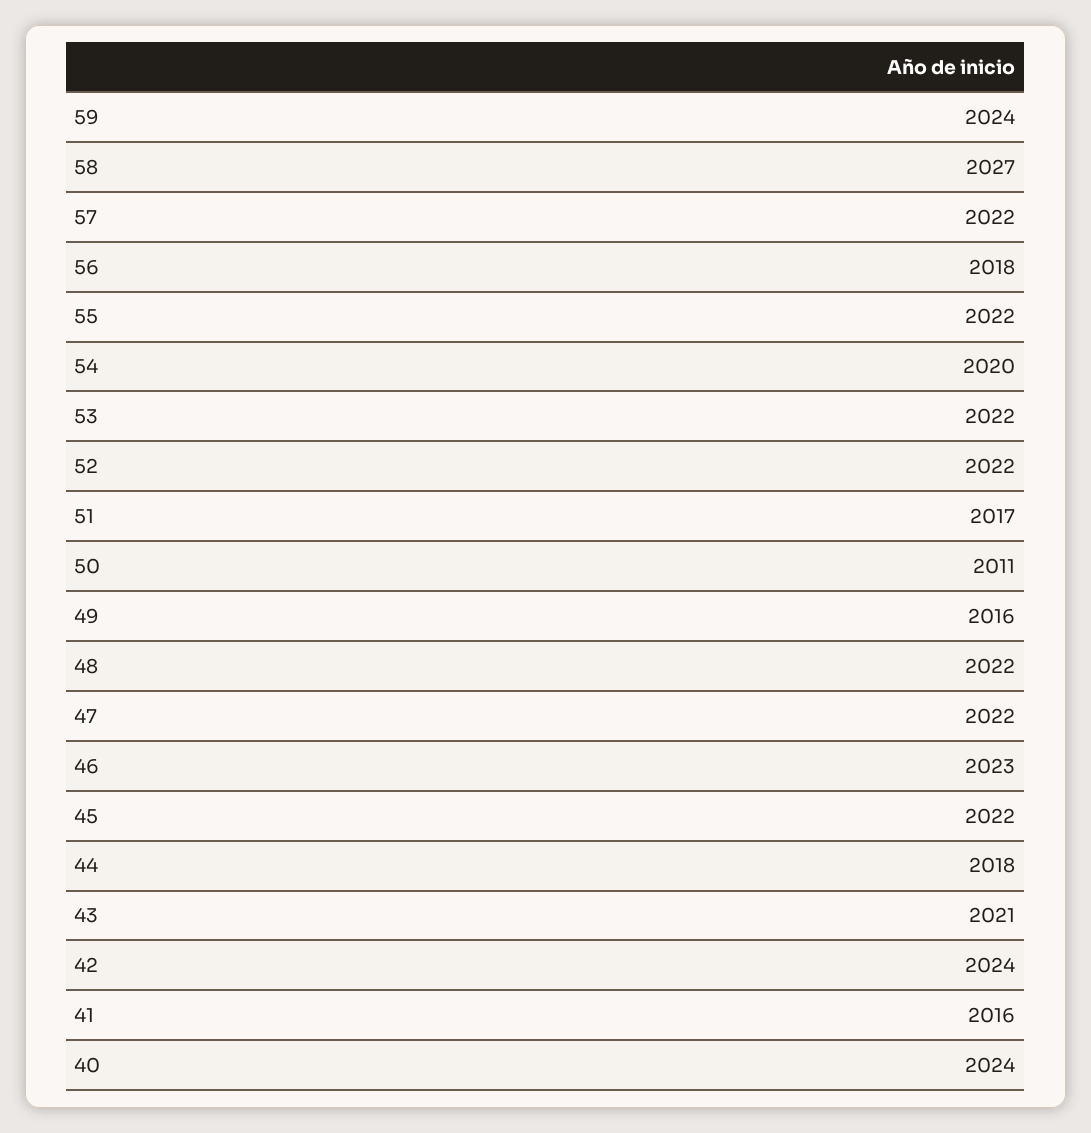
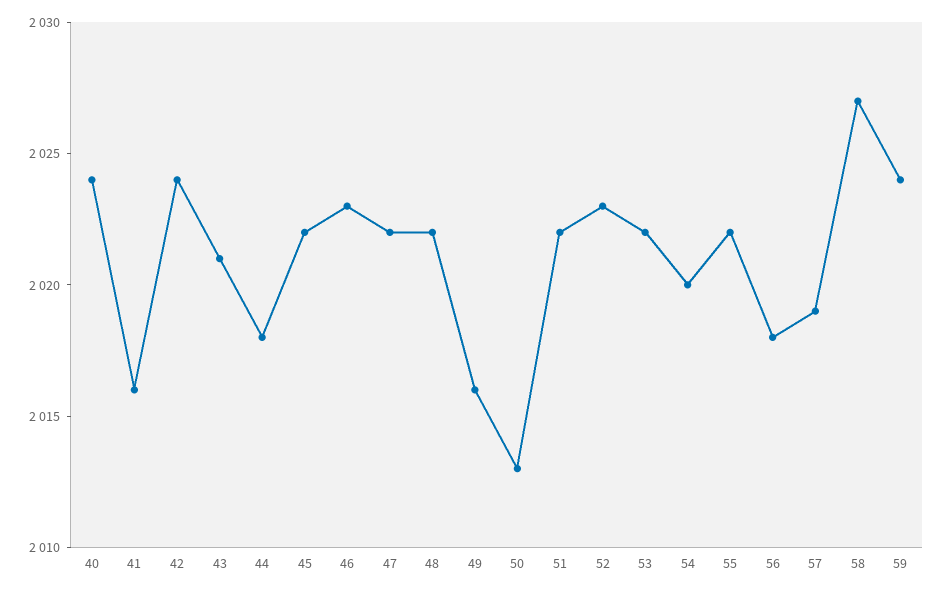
57: 2022 -> 2019
52: 2022 -> 2023
51: 2017 -> 2022
50: 2011 -> 2013

